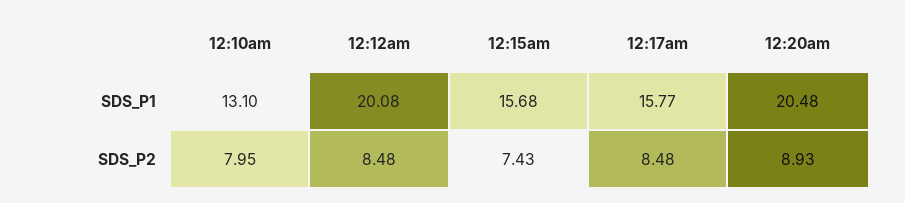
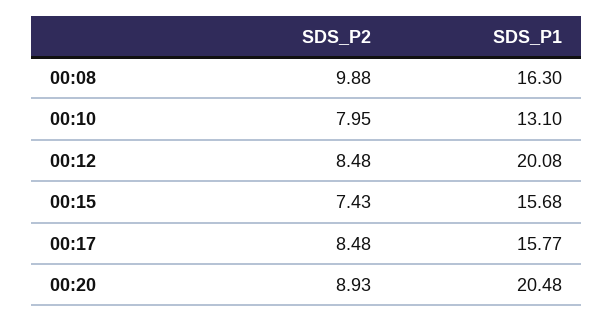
00:08, SDS_P2: none -> 9.88
00:08, SDS_P1: none -> 16.3

